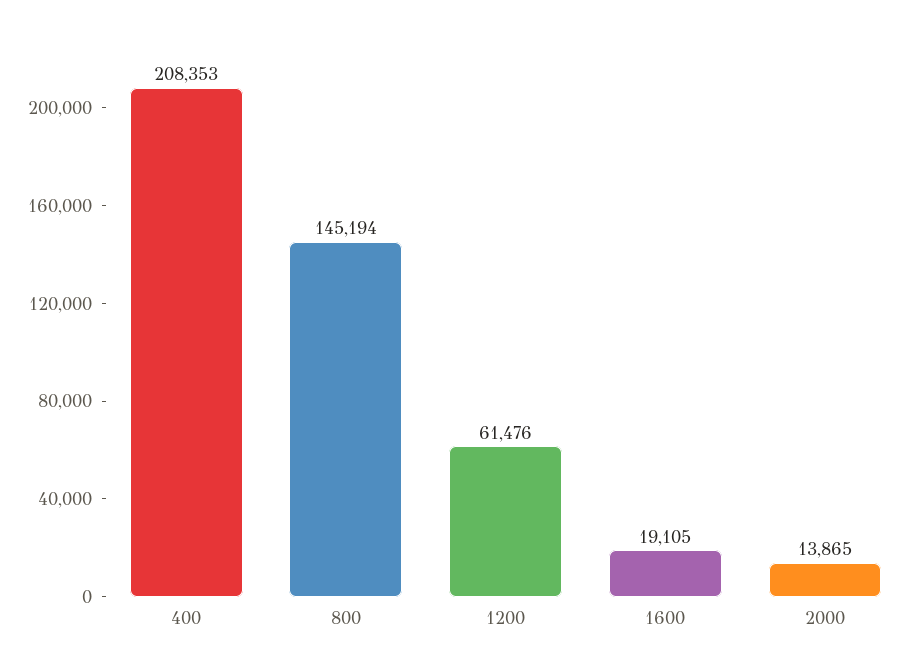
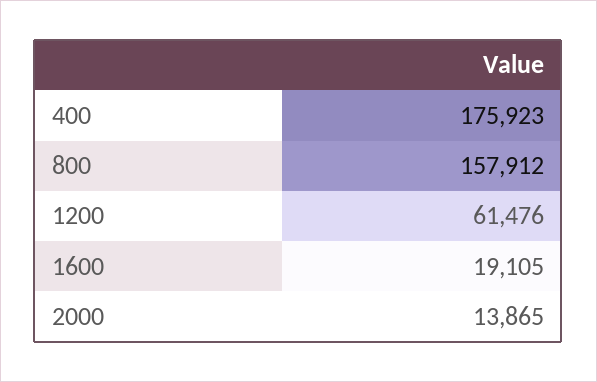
400: 208353 -> 175923
800: 145194 -> 157912

